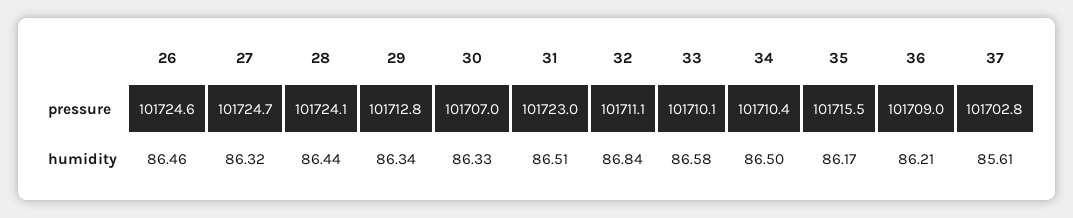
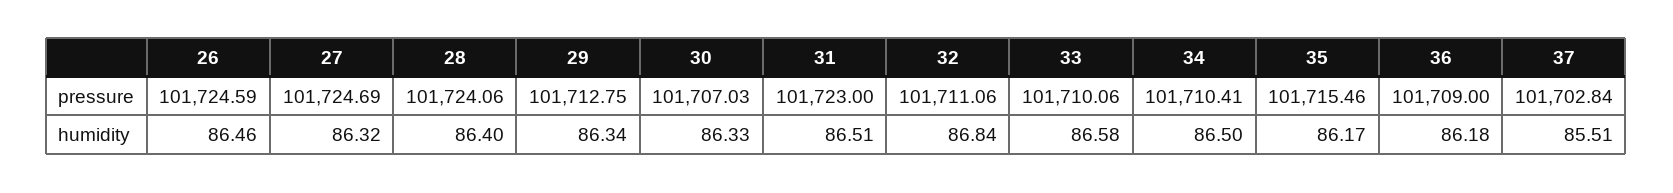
28, humidity: 86.44 -> 86.4
36, humidity: 86.21 -> 86.18
37, humidity: 85.61 -> 85.51

